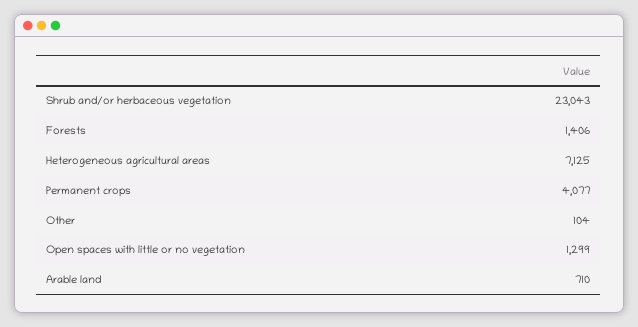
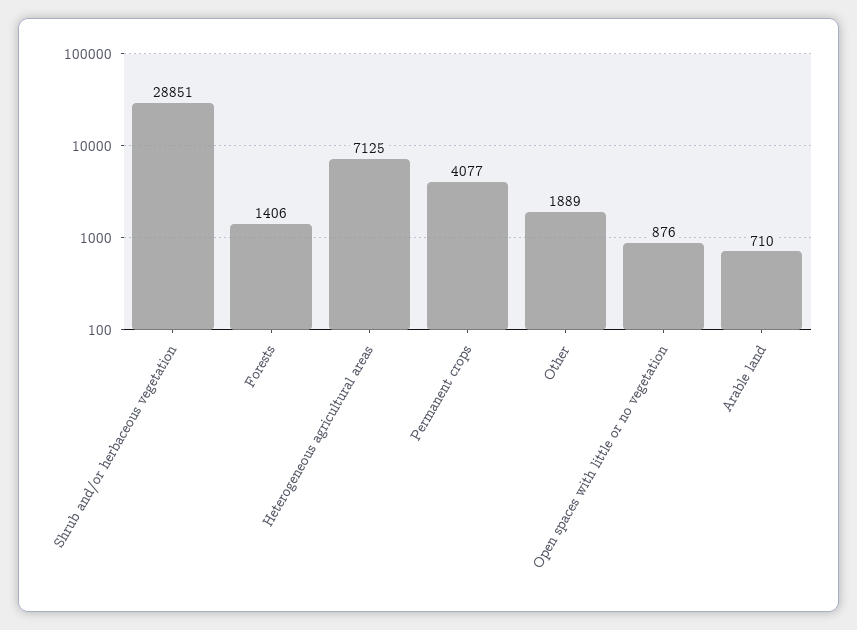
Shrub and/or herbaceous vegetation: 23043 -> 28851
Other: 104 -> 1889
Open spaces with little or no vegetation: 1299 -> 876

